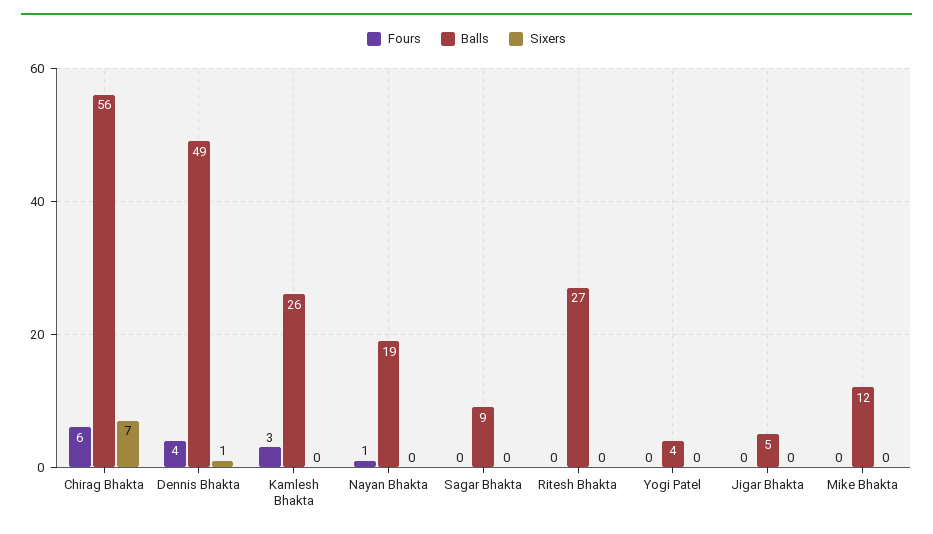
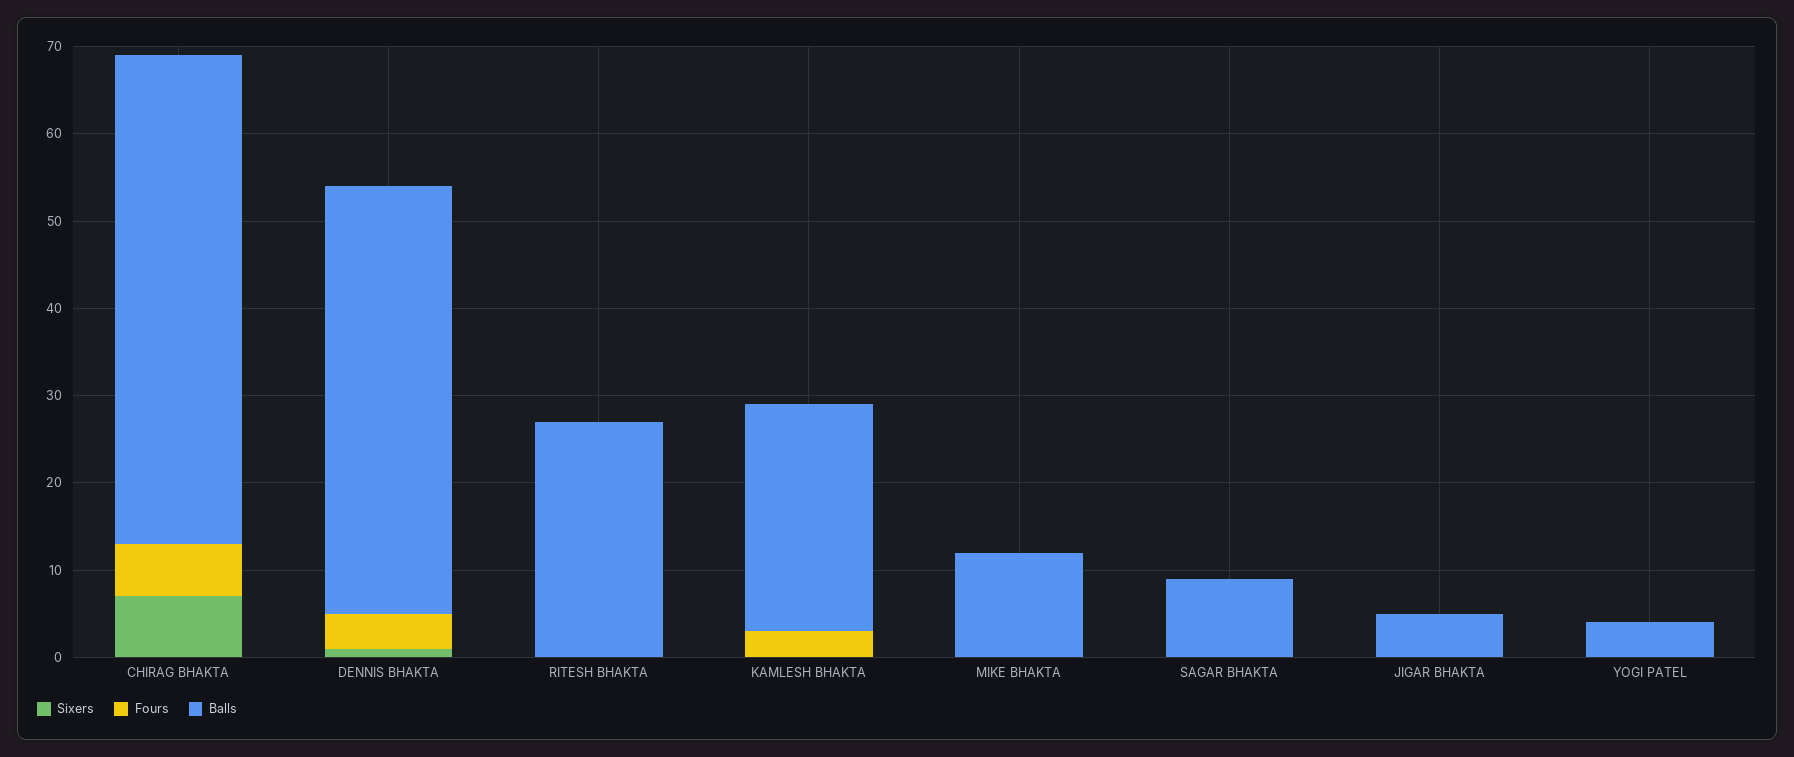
Fours, Nayan Bhakta: 1 -> none
Balls, Nayan Bhakta: 19 -> none
Sixers, Nayan Bhakta: 0 -> none

